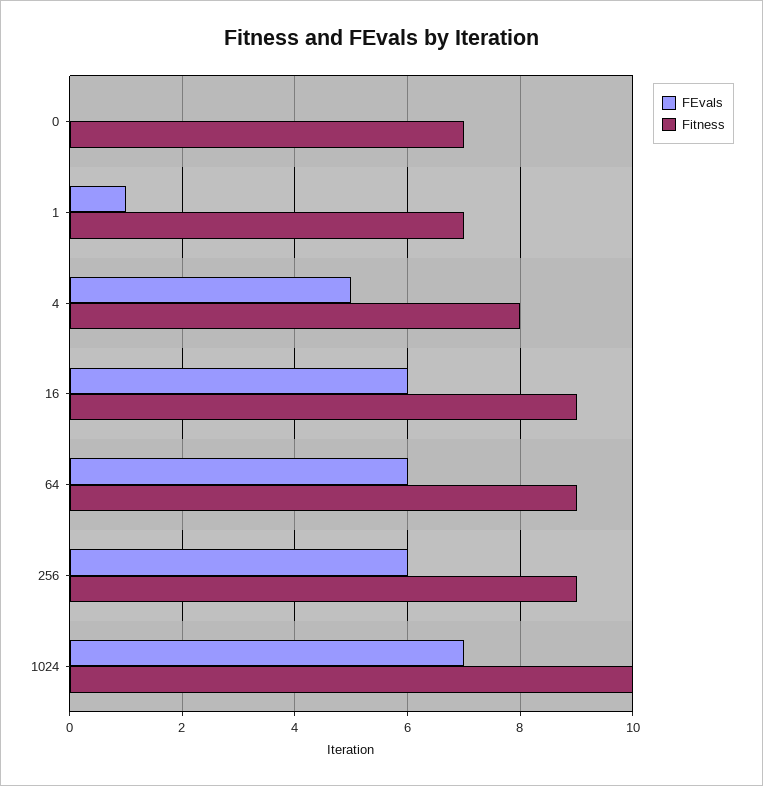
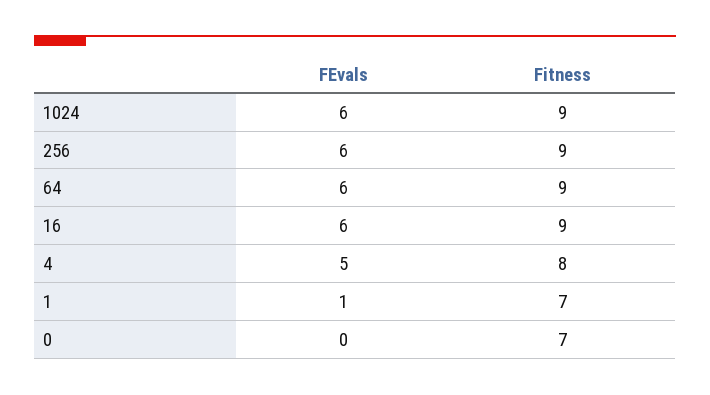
FEvals, 1024: 7 -> 6
Fitness, 1024: 10 -> 9

